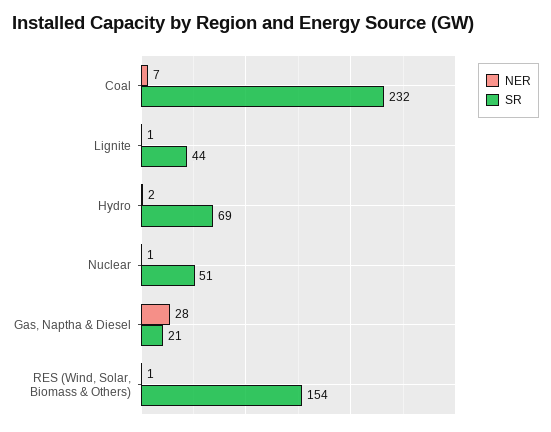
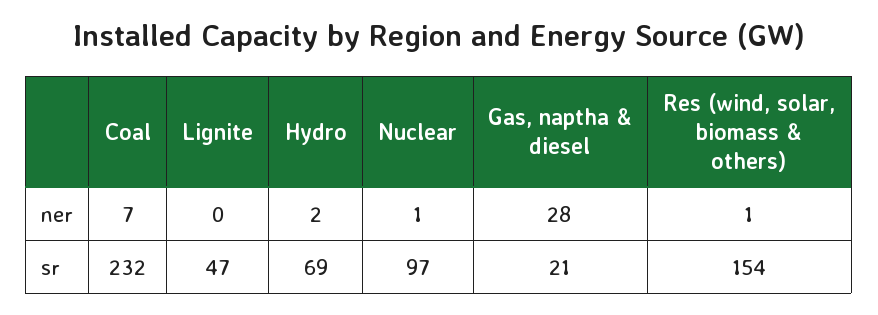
NER, Lignite: 1 -> 0
SR, Lignite: 44 -> 47
SR, Nuclear: 51 -> 97

